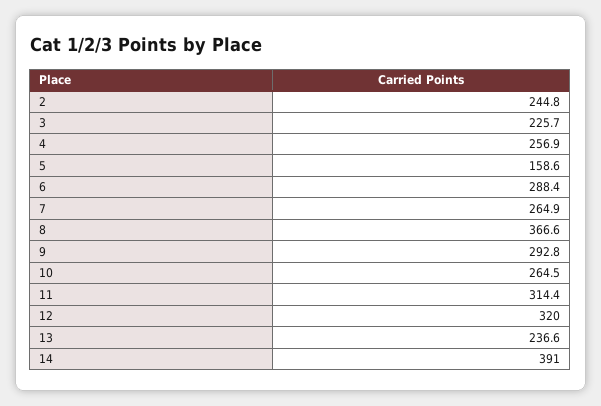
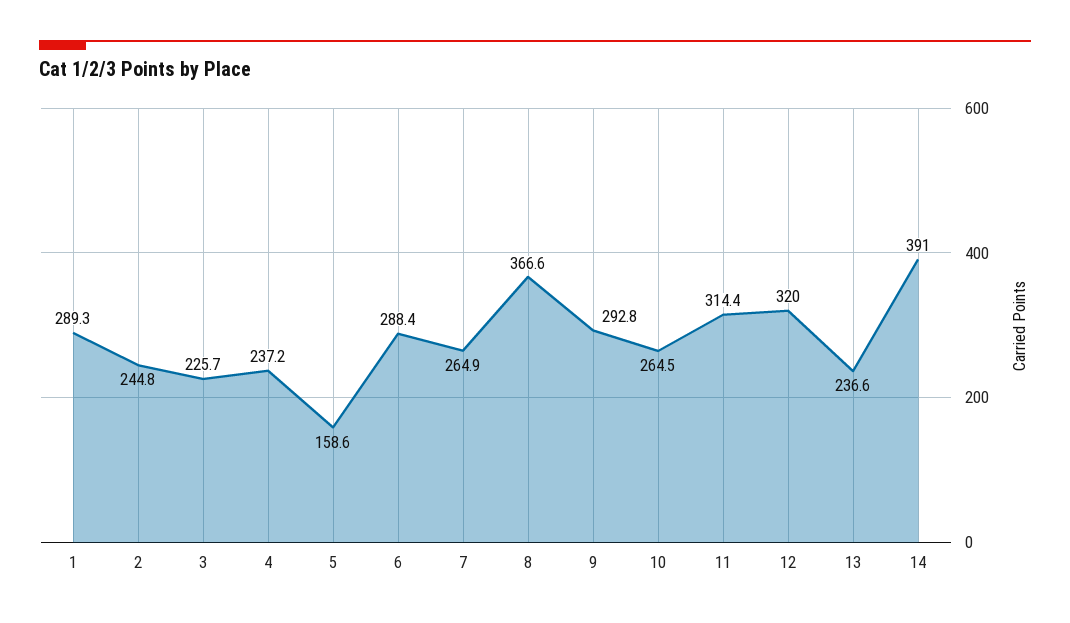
4: 256.9 -> 237.2
1: none -> 289.3

